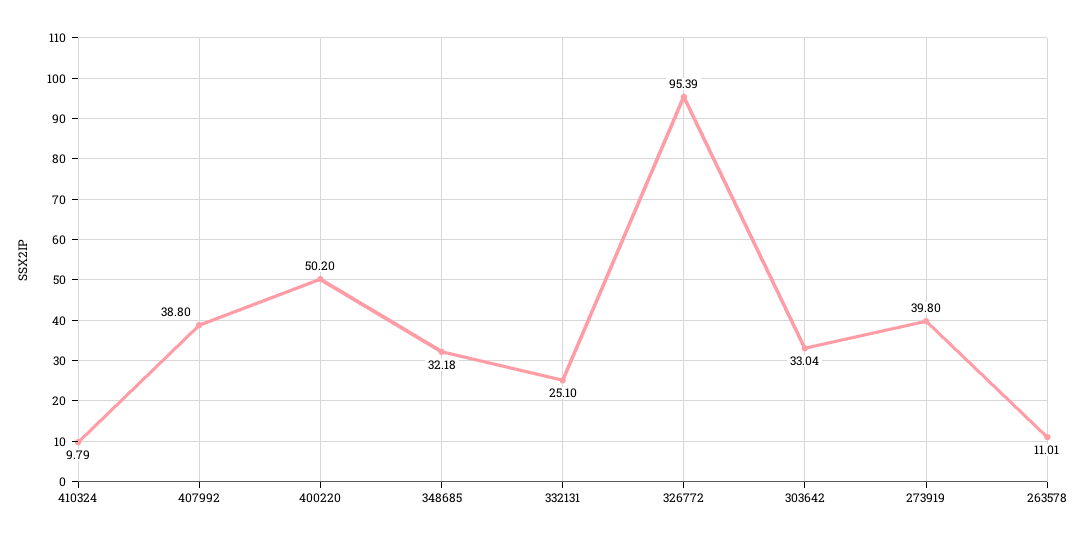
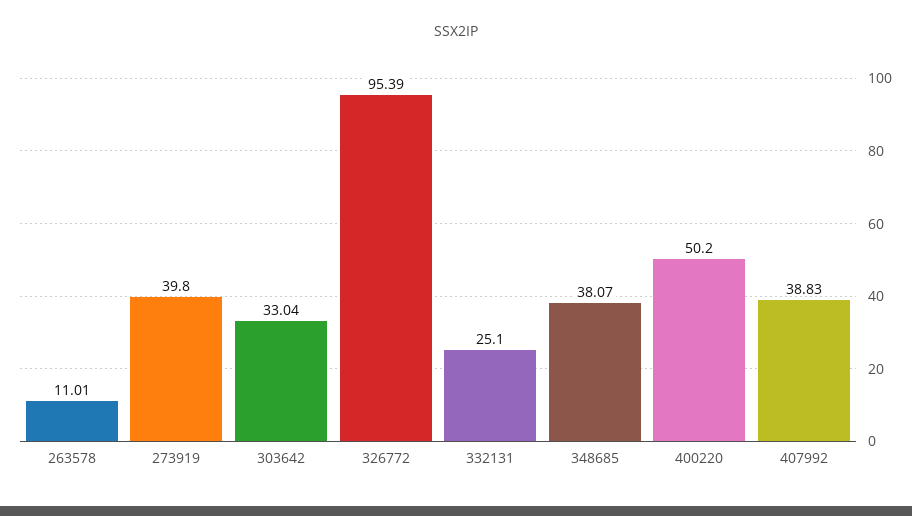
410324: 9.79 -> none
407992: 38.8 -> 38.83
348685: 32.18 -> 38.07

